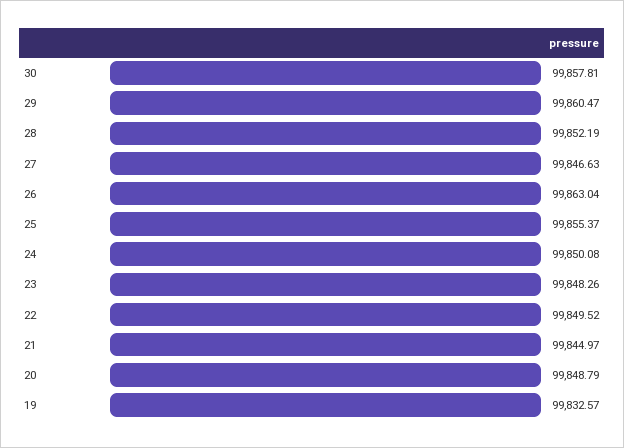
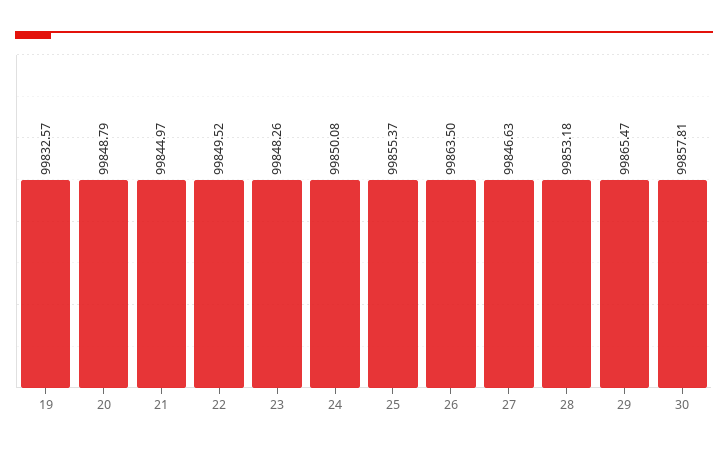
29: 99860.47 -> 99865.47
28: 99852.19 -> 99853.18
26: 99863.04 -> 99863.5

